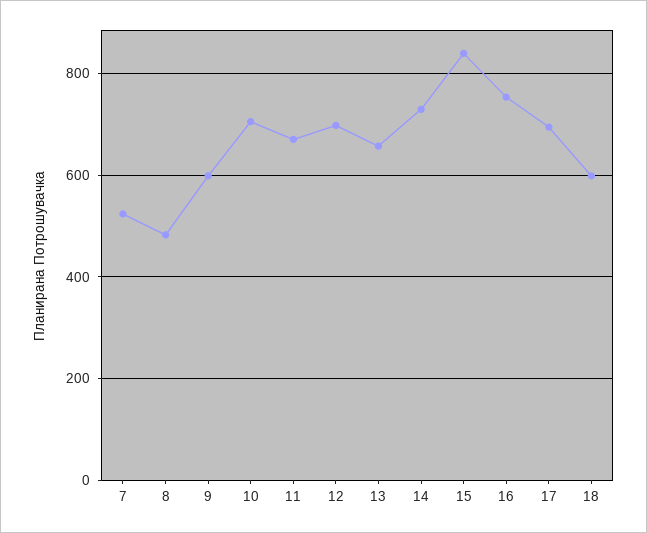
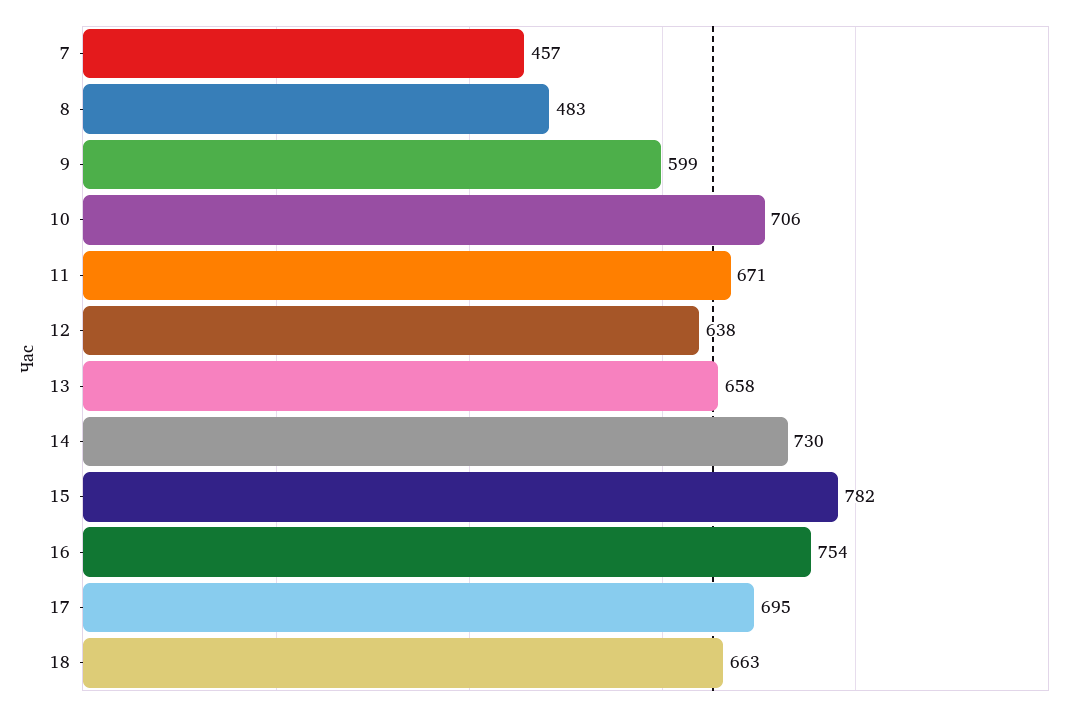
7: 520 -> 457
12: 700 -> 638
15: 840 -> 782
18: 600 -> 663

